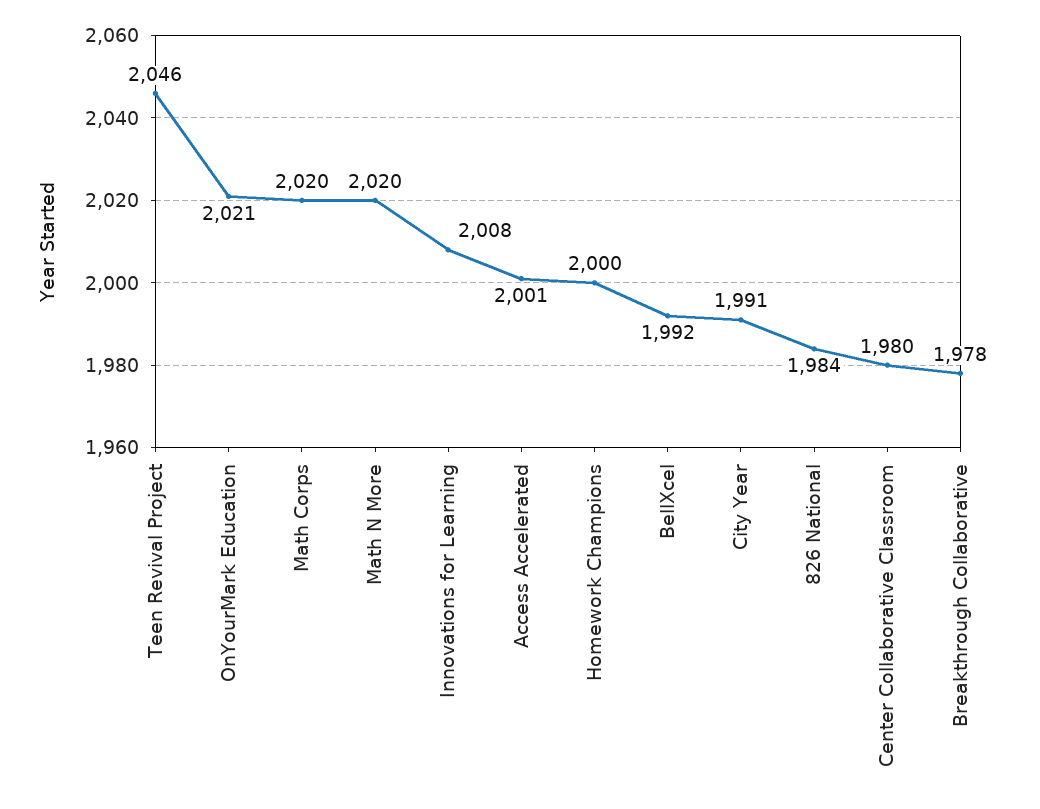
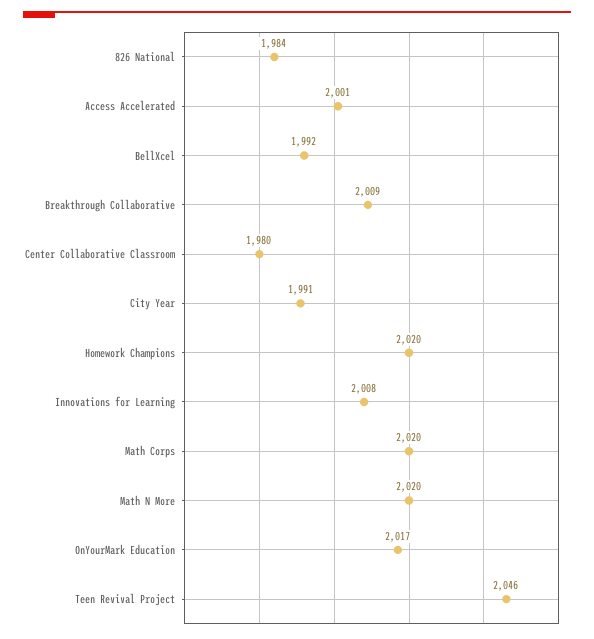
OnYourMark Education: 2021 -> 2017
Homework Champions: 2000 -> 2020
Breakthrough Collaborative: 1978 -> 2009

